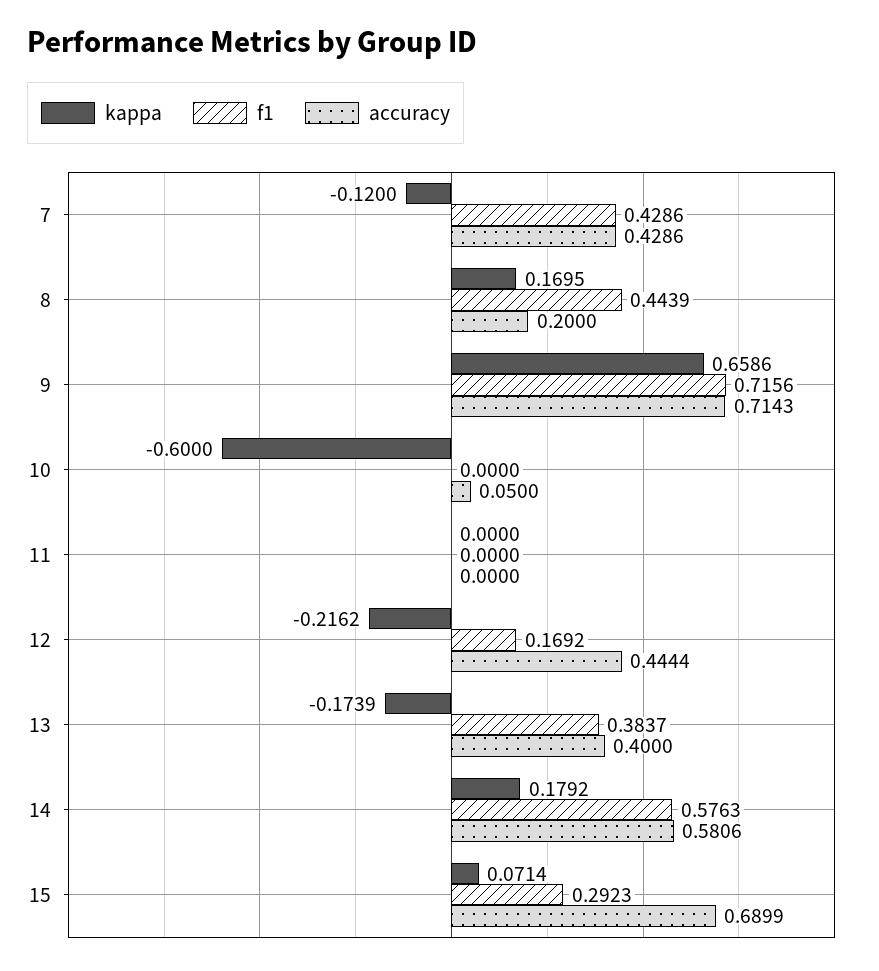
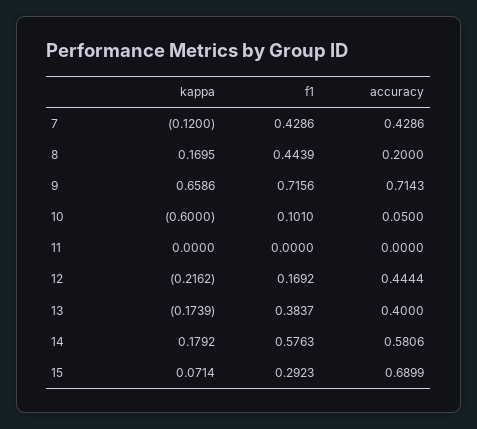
f1, 10: 0 -> 0.101

